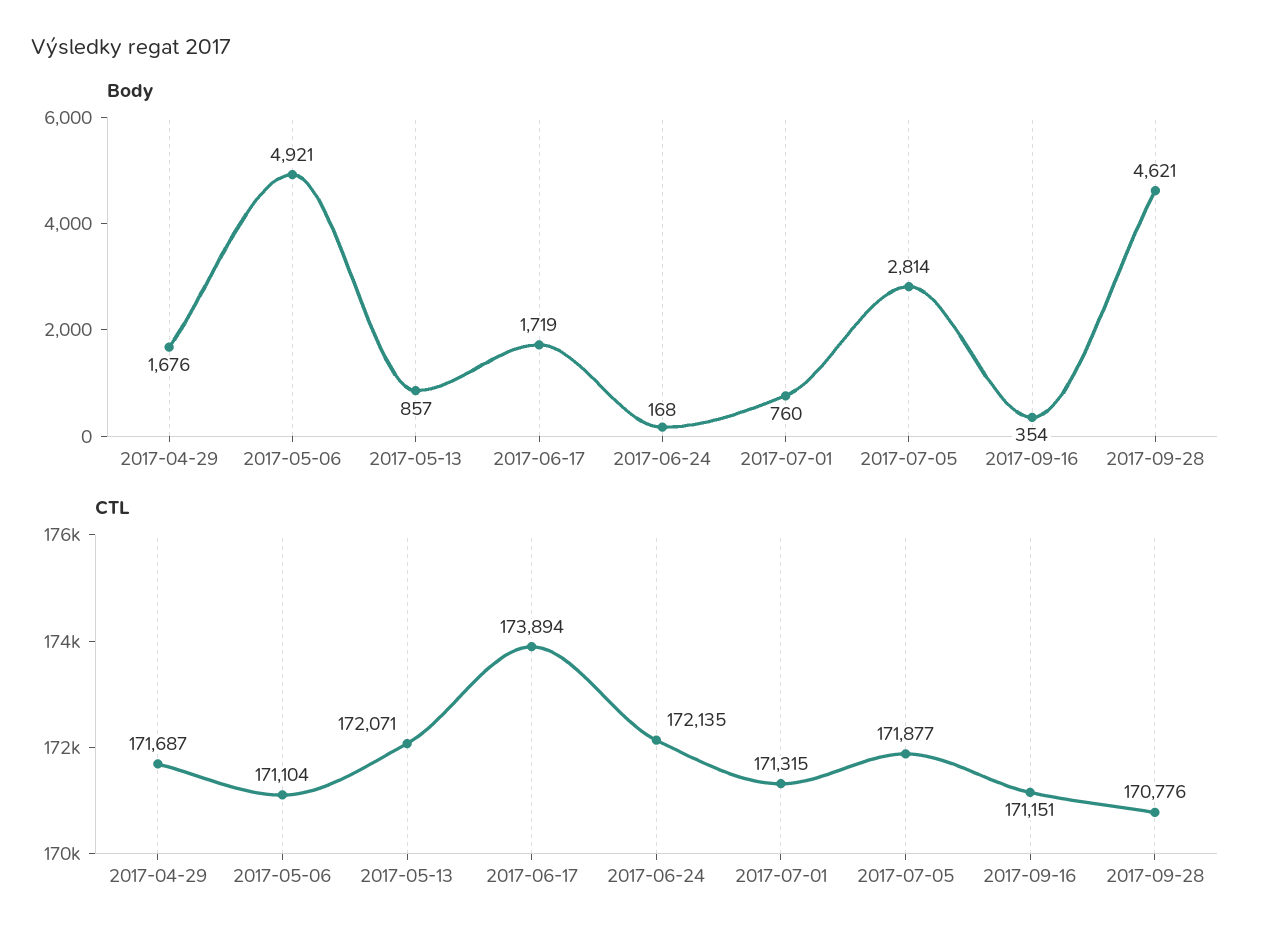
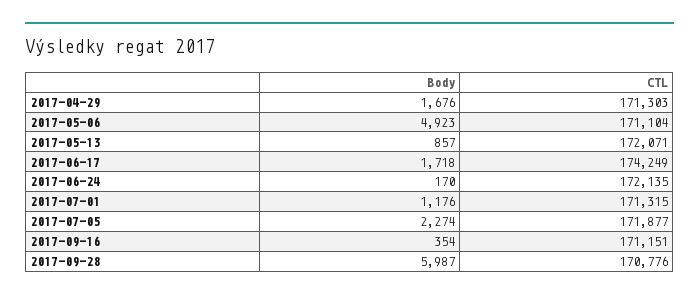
Body, 2017-05-06: 4921 -> 4923
Body, 2017-06-17: 1719 -> 1718
Body, 2017-06-24: 168 -> 170
Body, 2017-07-01: 760 -> 1176
Body, 2017-07-05: 2814 -> 2274
Body, 2017-09-28: 4621 -> 5987
CTL, 2017-04-29: 171687 -> 171303
CTL, 2017-06-17: 173894 -> 174249

